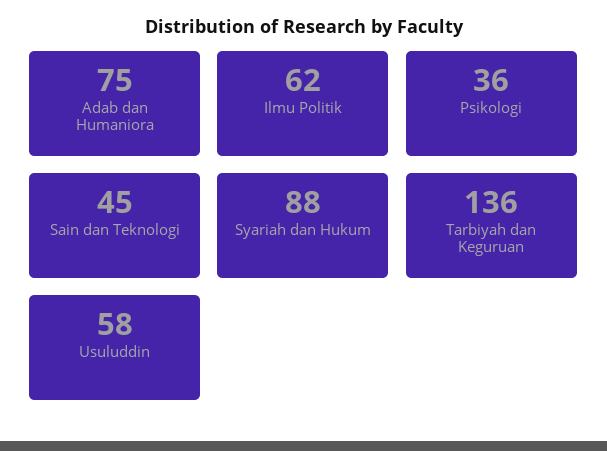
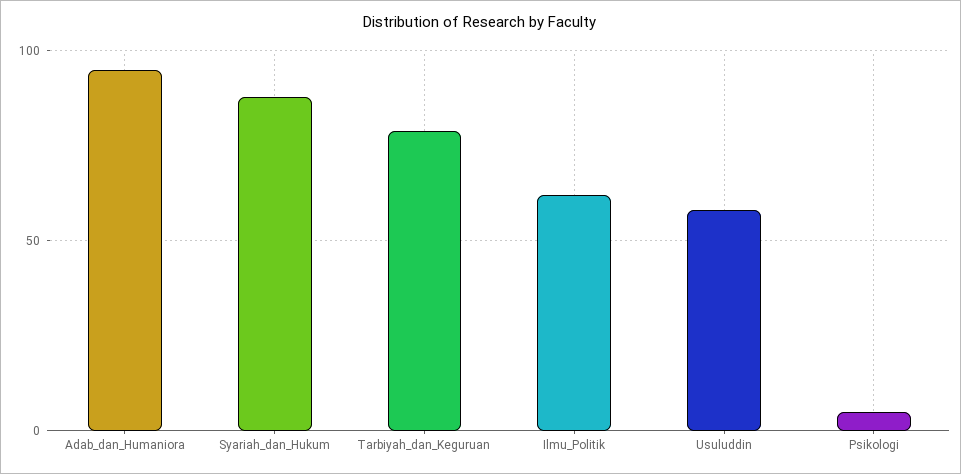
Adab dan Humaniora: 75 -> 95
Psikologi: 36 -> 5
Sain dan Teknologi: 45 -> none
Tarbiyah dan Keguruan: 136 -> 80

